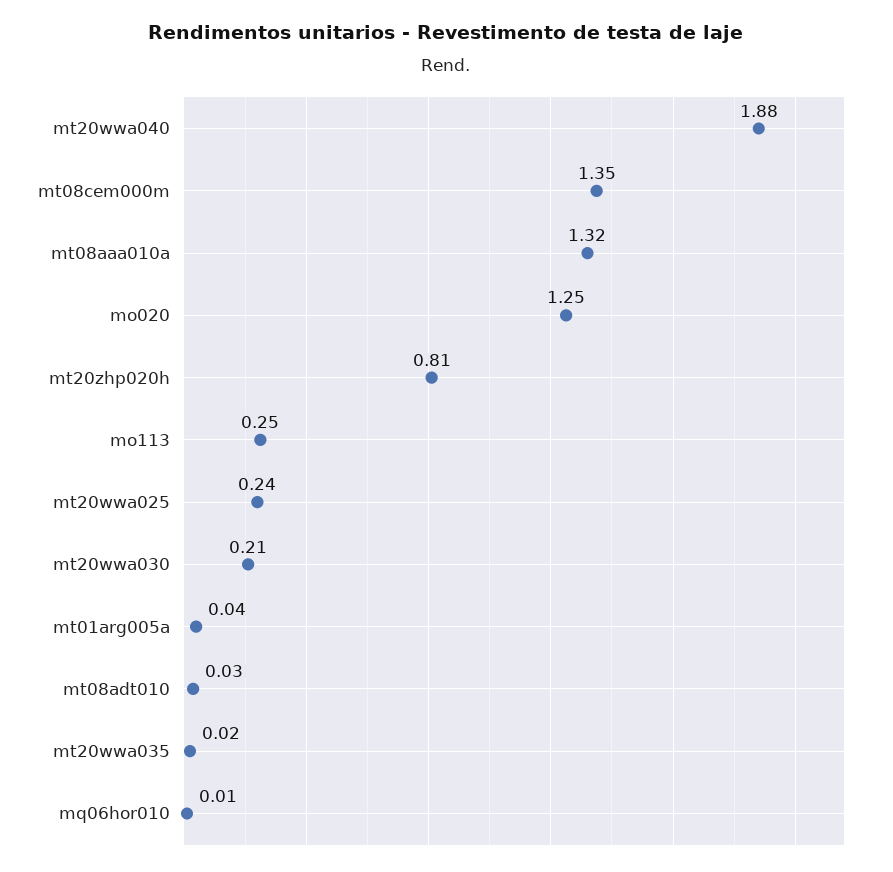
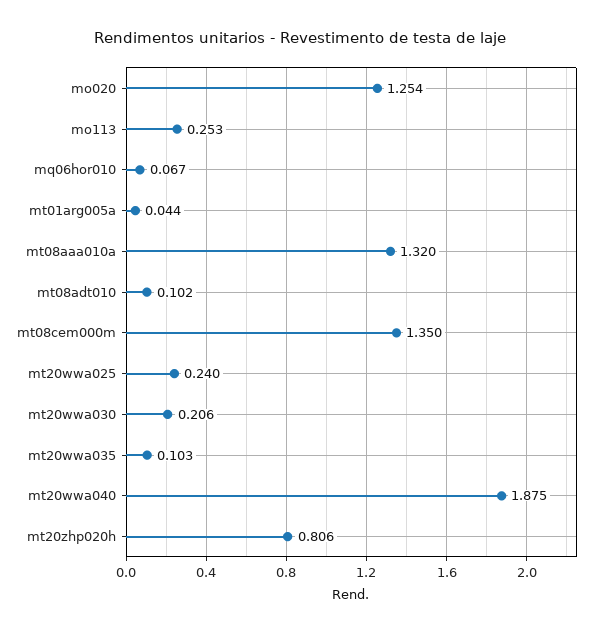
mt08adt010: 0.03 -> 0.102
mt20wwa035: 0.02 -> 0.103
mq06hor010: 0.01 -> 0.067

